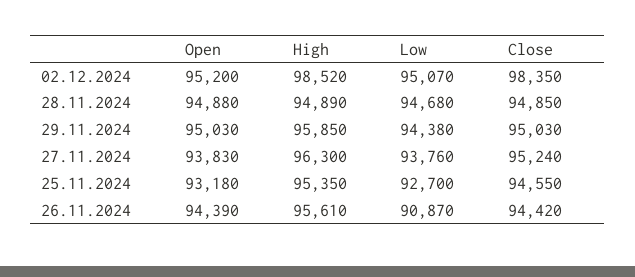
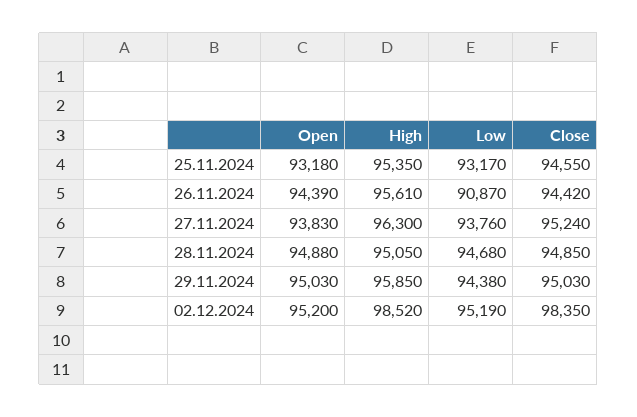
Low, 02.12.2024: 95070 -> 95190
High, 28.11.2024: 94890 -> 95050
Low, 25.11.2024: 92700 -> 93170

